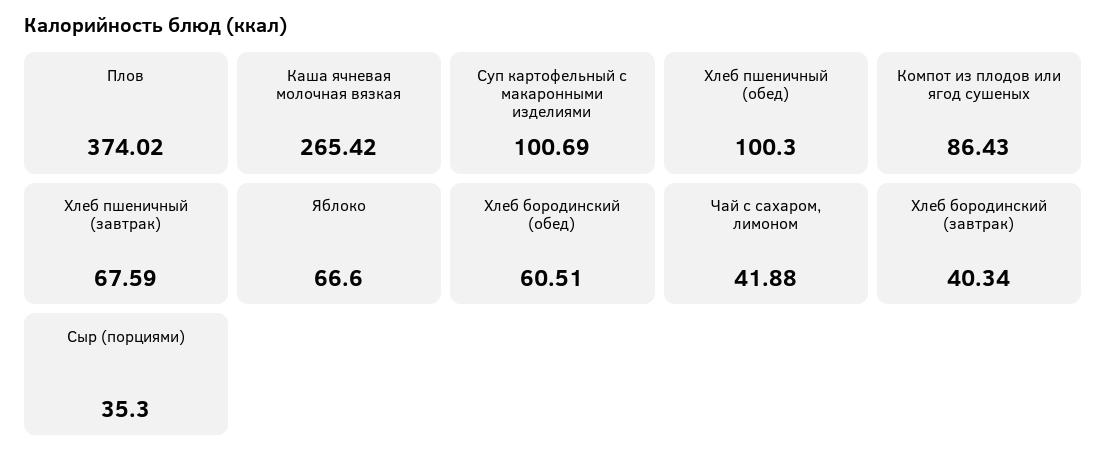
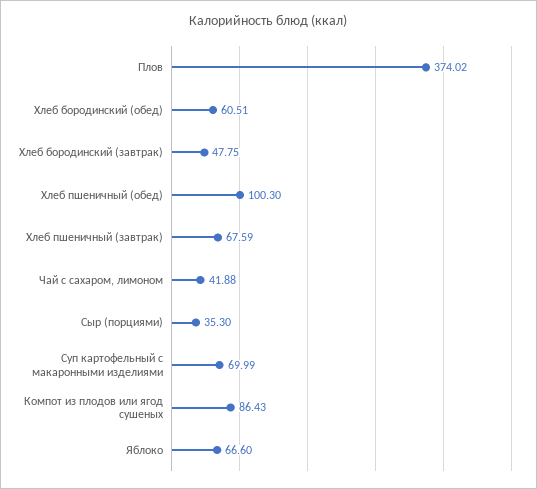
Каша ячневая молочная вязкая: 265.42 -> none
Суп картофельный с макаронными изделиями: 100.69 -> 69.99
Хлеб бородинский (завтрак): 40.34 -> 47.75

